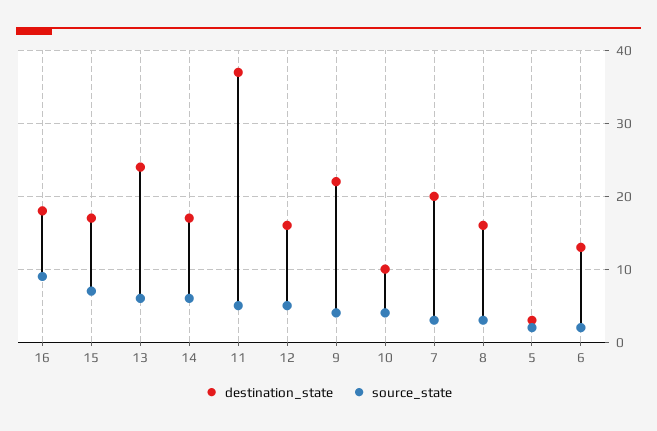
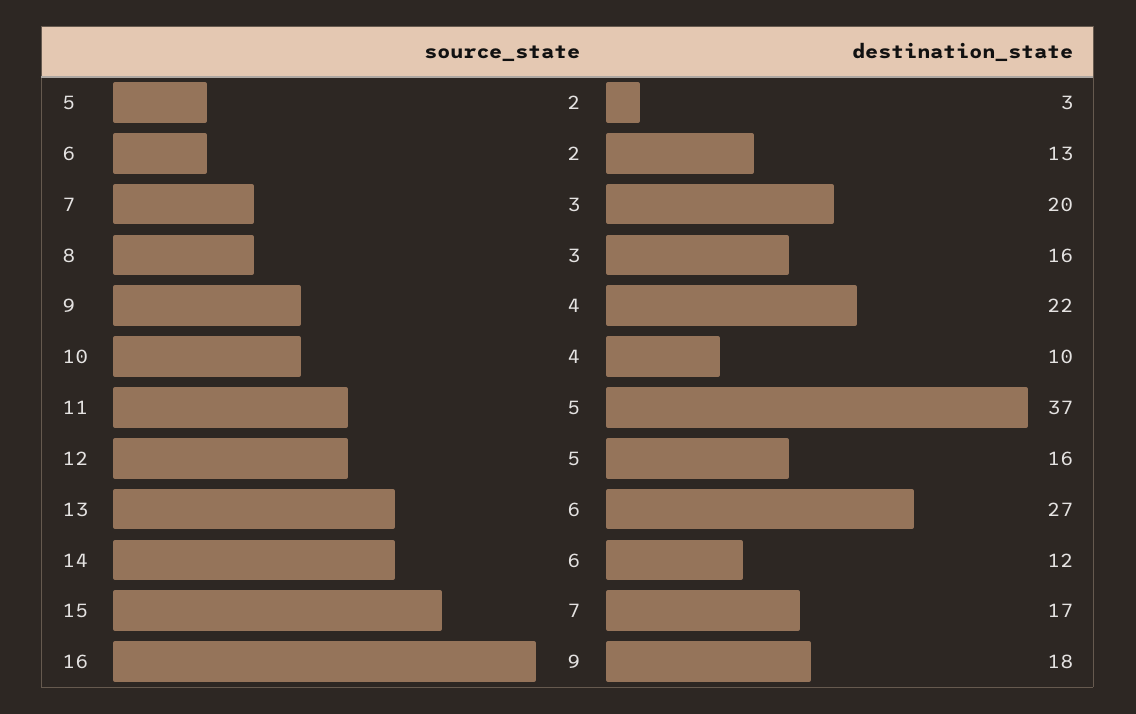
destination_state, 13: 24 -> 27
destination_state, 14: 17 -> 12

